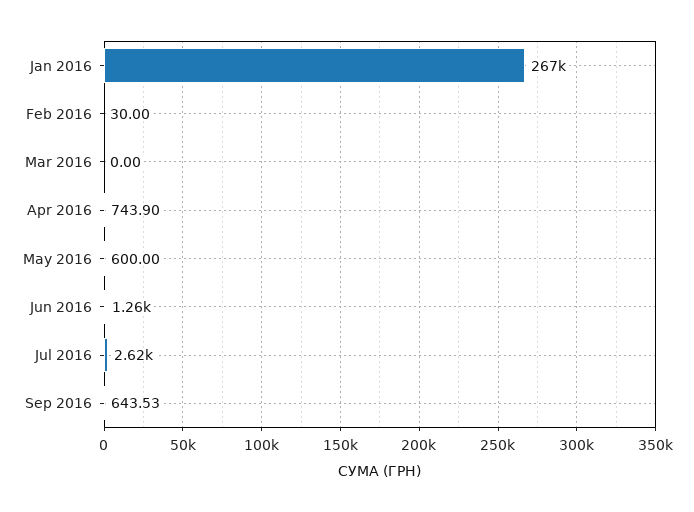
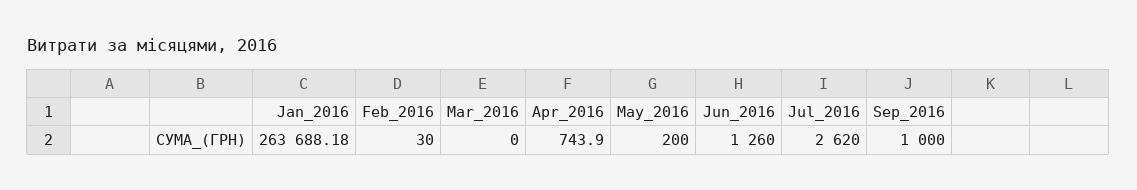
Jan 2016: 267000 -> 263688.18
May 2016: 600 -> 200
Sep 2016: 643.53 -> 1000

